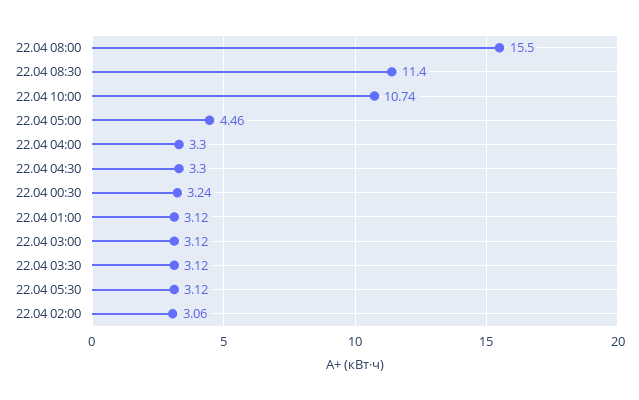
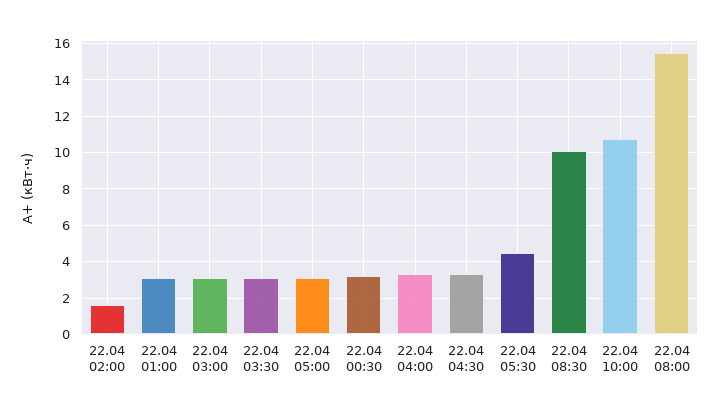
22.04 08:30: 11.4 -> 10
22.04 05:00: 4.46 -> 3
22.04 05:30: 3.12 -> 4.5
22.04 02:00: 3.06 -> 1.5

